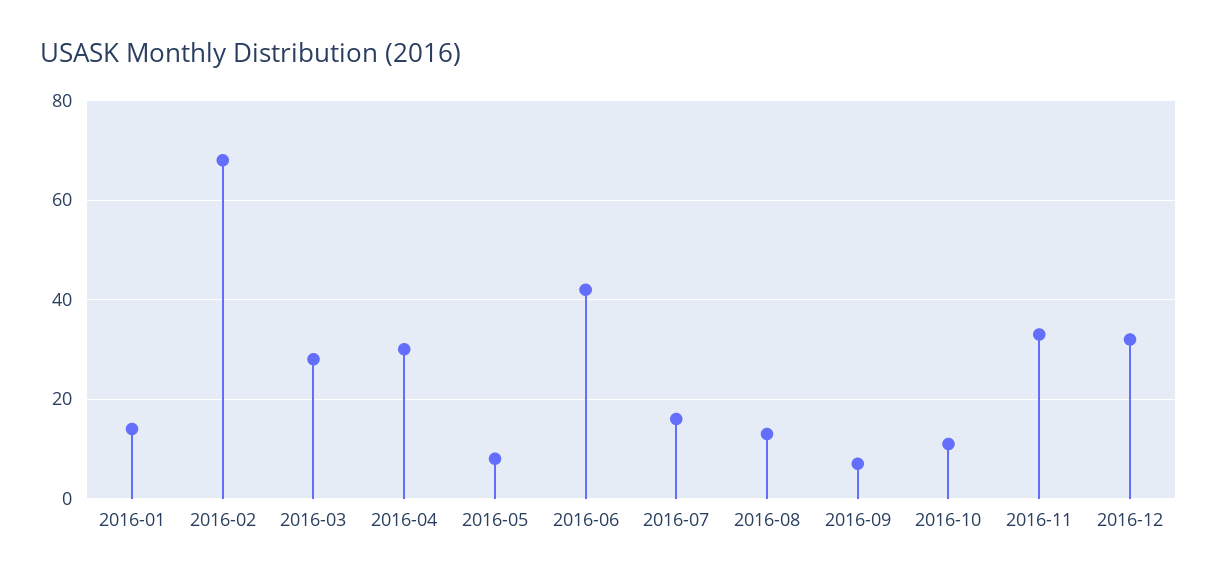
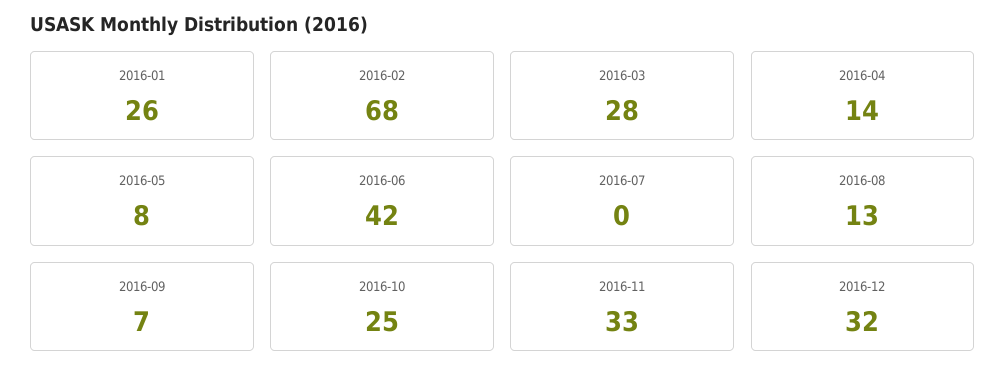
2016-01: 15 -> 26
2016-04: 30 -> 14
2016-07: 15 -> 0
2016-10: 10 -> 25

